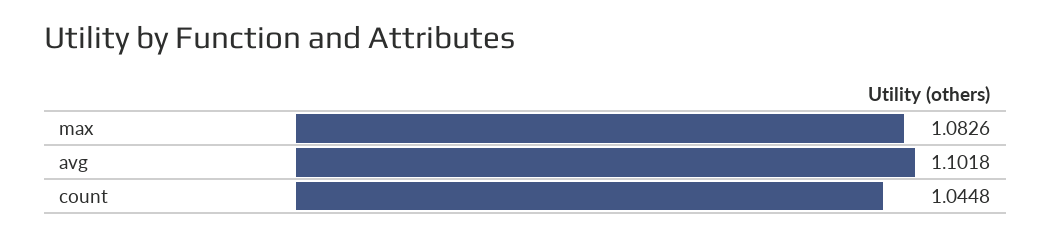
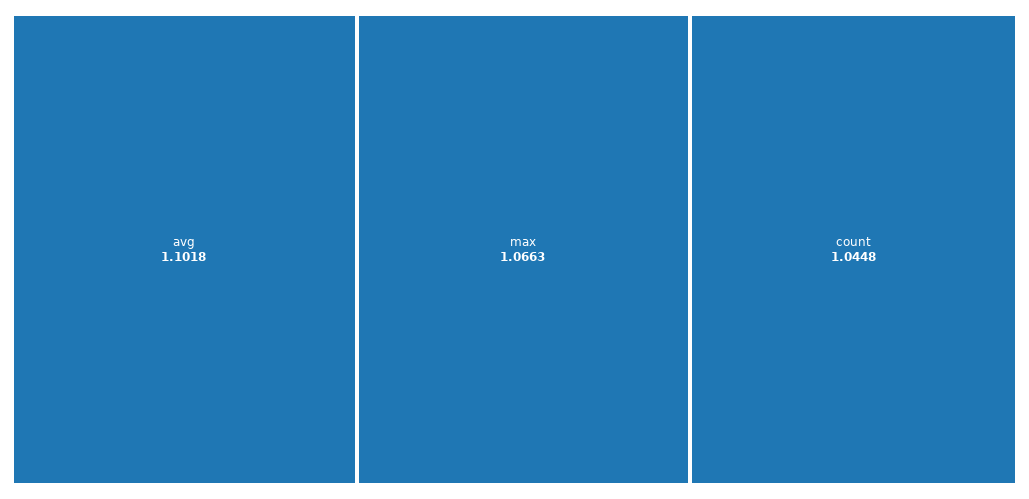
max: 1.0826 -> 1.0663

